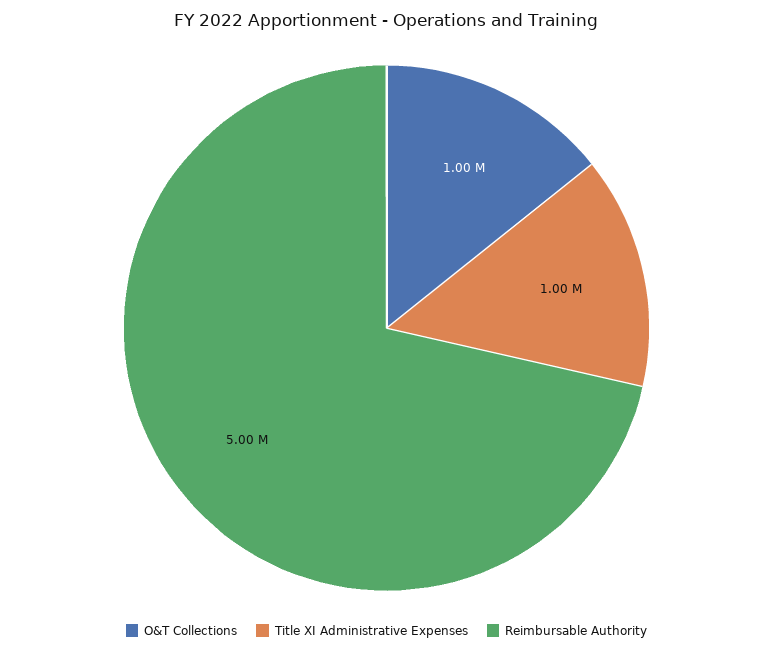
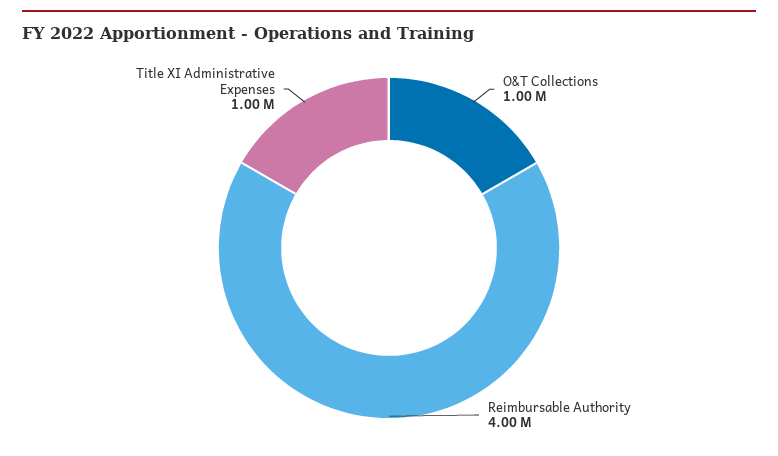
Reimbursable Authority: 5000000 -> 4000000

